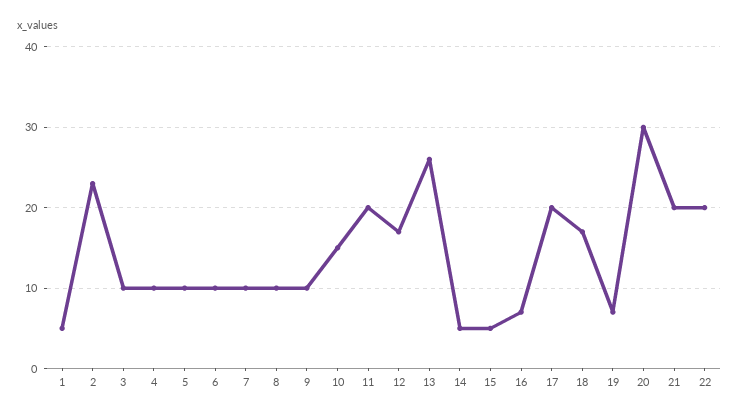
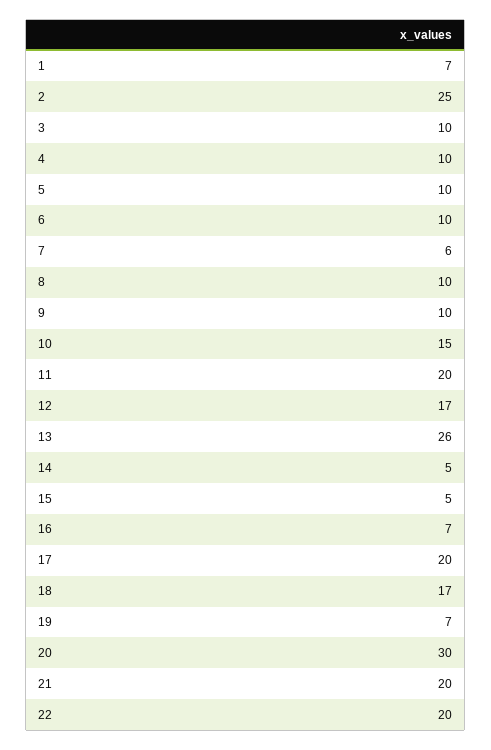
1: 5 -> 7
2: 23 -> 25
7: 10 -> 6

